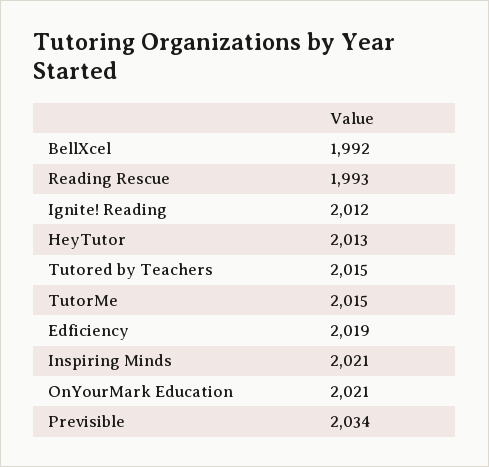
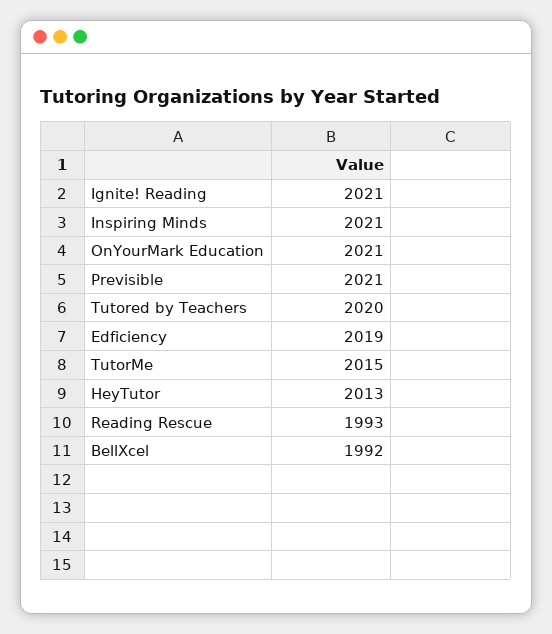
Ignite! Reading: 2012 -> 2021
Tutored by Teachers: 2015 -> 2020
Previsible: 2034 -> 2021

